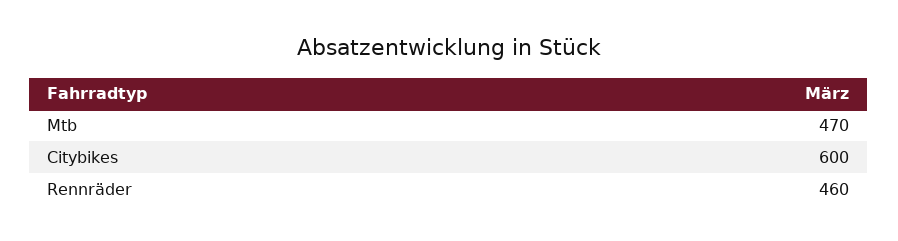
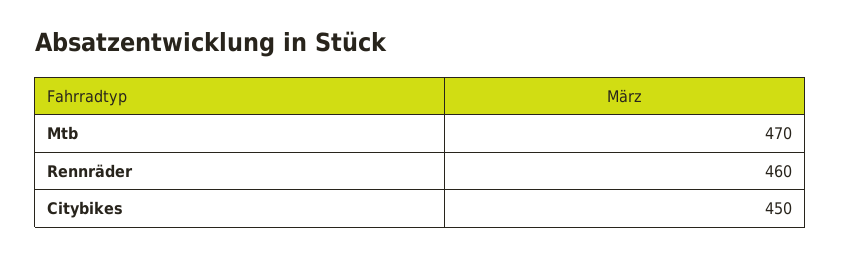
Citybikes: 600 -> 450

